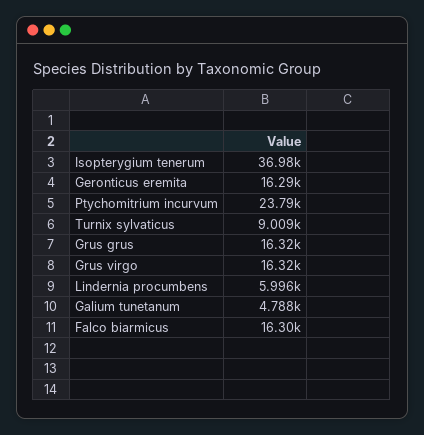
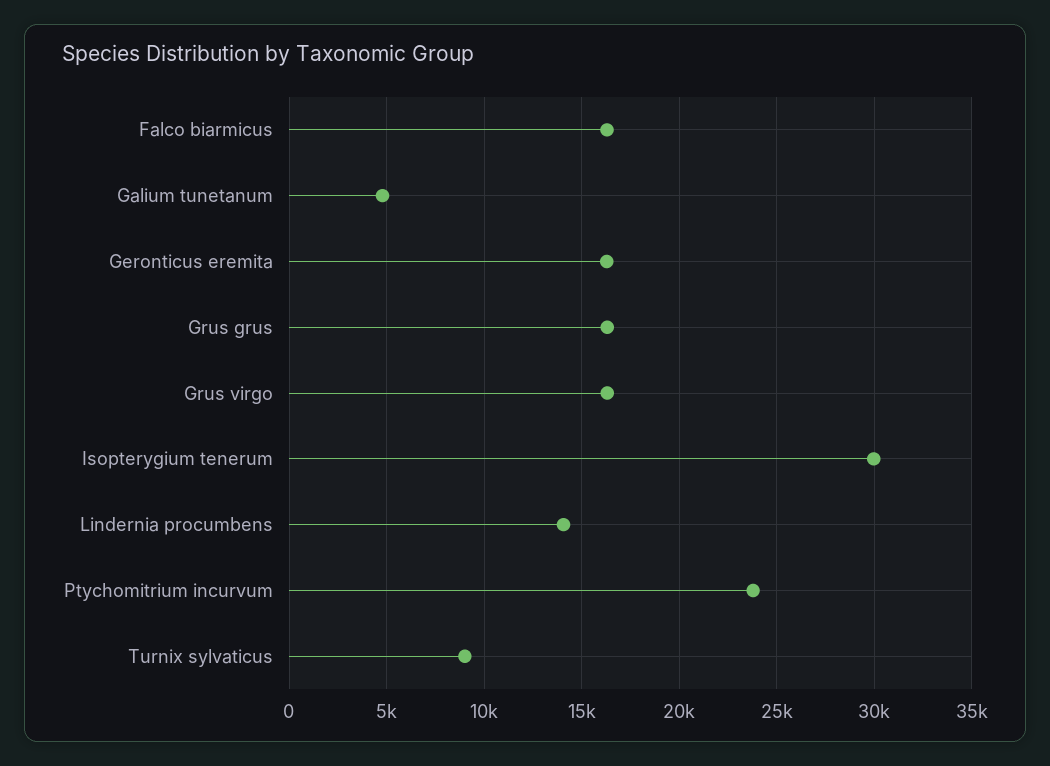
Isopterygium tenerum: 36980 -> 30000
Lindernia procumbens: 5996 -> 14000

